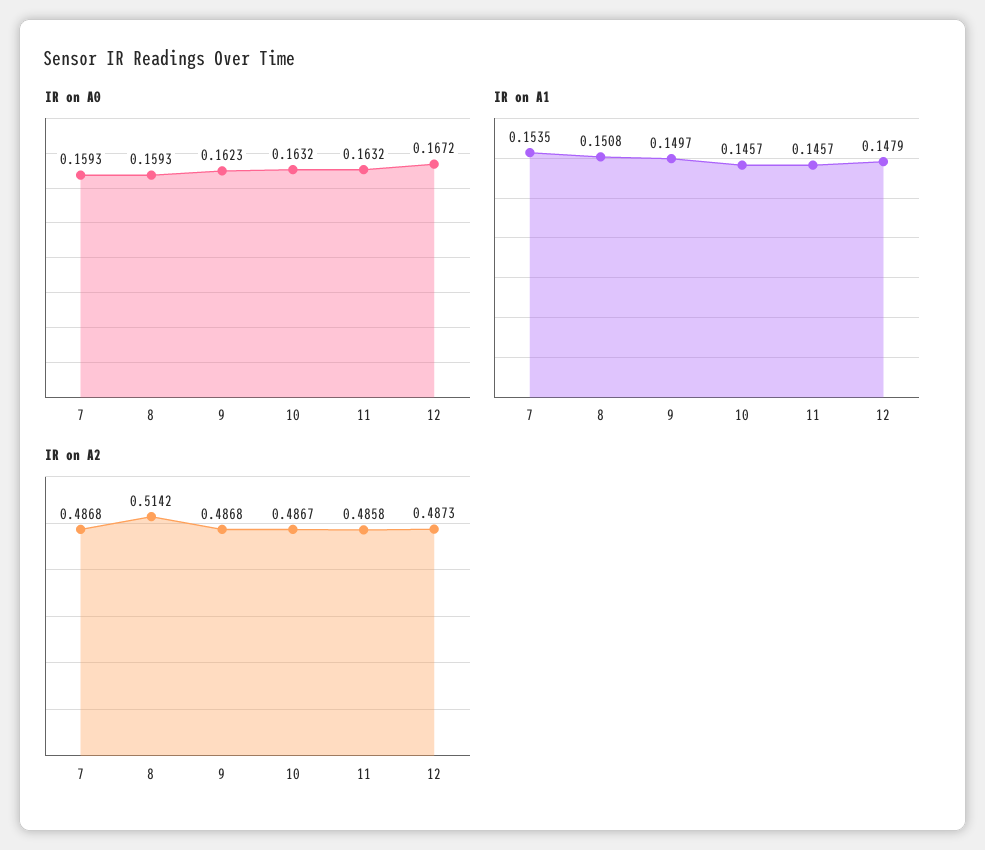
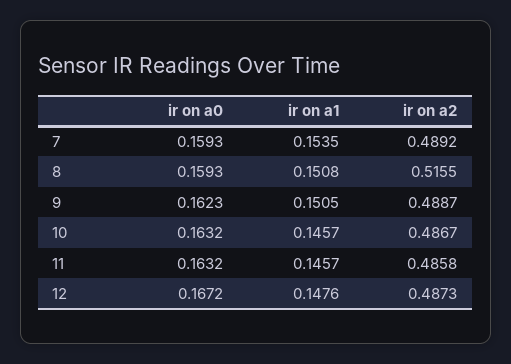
IR on A1, 9: 0.1497 -> 0.1505
IR on A1, 12: 0.1479 -> 0.1476
IR on A2, 7: 0.4868 -> 0.4892
IR on A2, 8: 0.5142 -> 0.5155
IR on A2, 9: 0.4868 -> 0.4887

